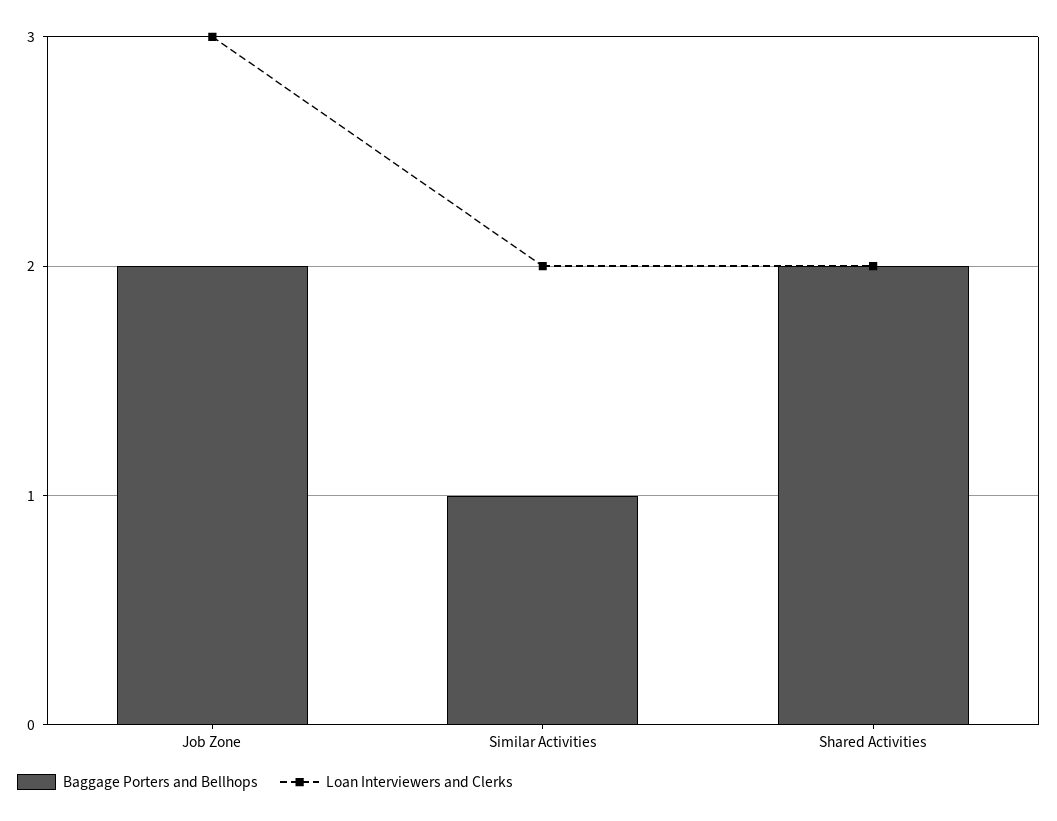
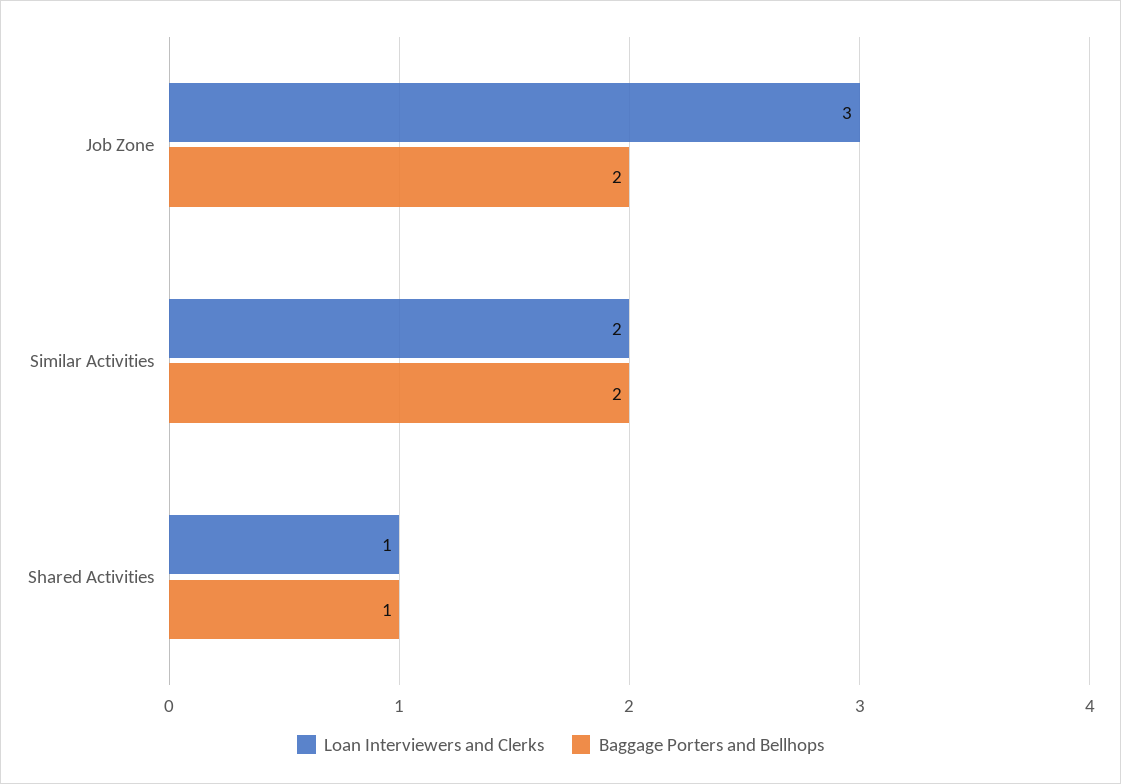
Baggage Porters and Bellhops, Similar Activities: 1 -> 2
Baggage Porters and Bellhops, Shared Activities: 2 -> 1
Loan Interviewers and Clerks, Shared Activities: 2 -> 1

